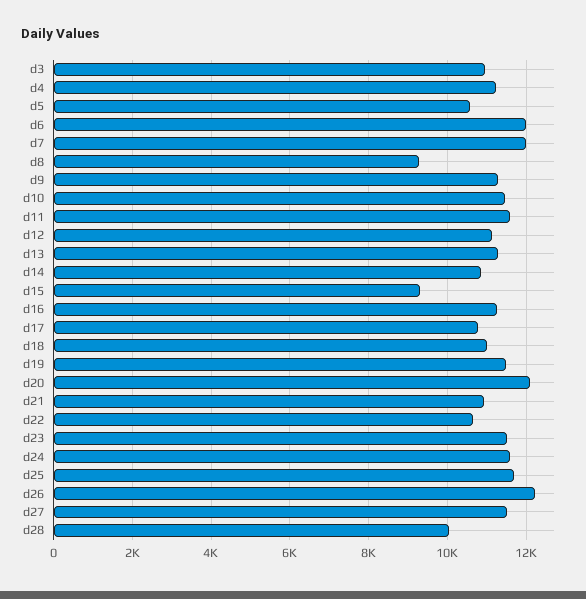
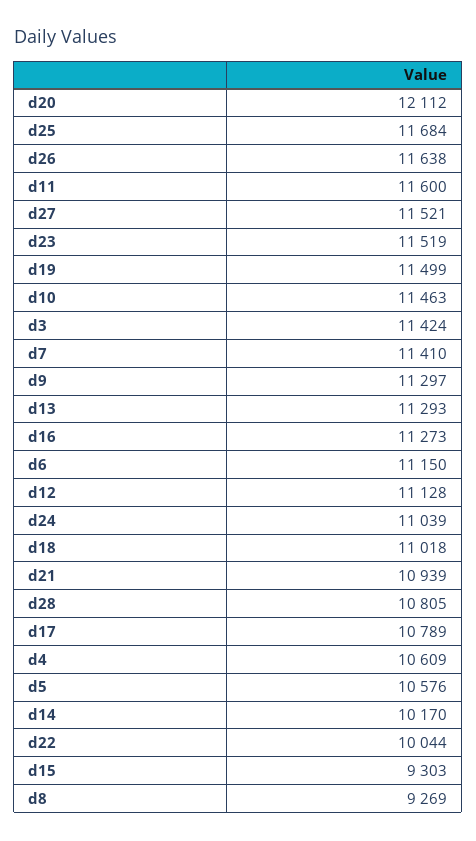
d3: 11000 -> 11424
d4: 11200 -> 10609
d6: 12000 -> 11150
d7: 12000 -> 11410
d14: 10800 -> 10170
d22: 10600 -> 10044
d24: 11600 -> 11039
d26: 12200 -> 11638
d28: 10000 -> 10805

